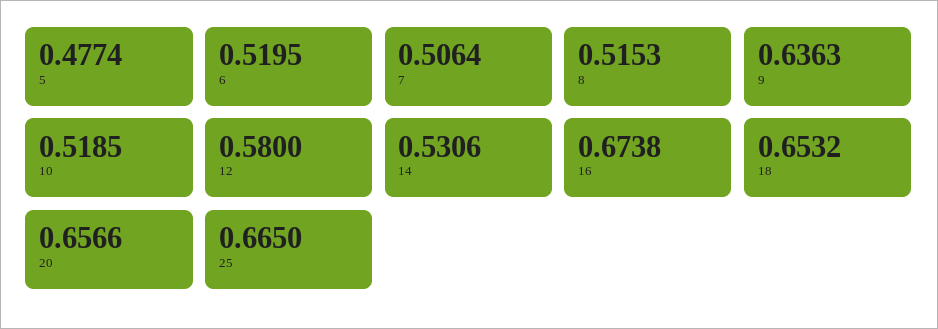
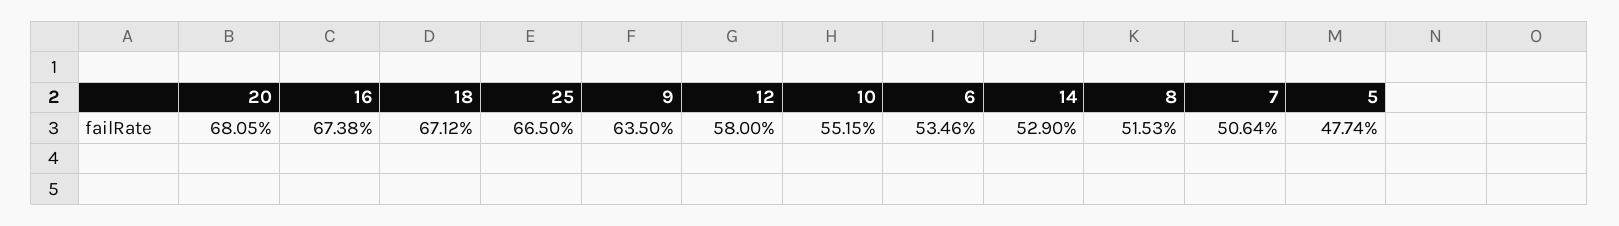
6: 0.5195 -> 0.5346
9: 0.6363 -> 0.635
10: 0.5185 -> 0.5515
14: 0.5306 -> 0.529
18: 0.6532 -> 0.6712
20: 0.6566 -> 0.6805

